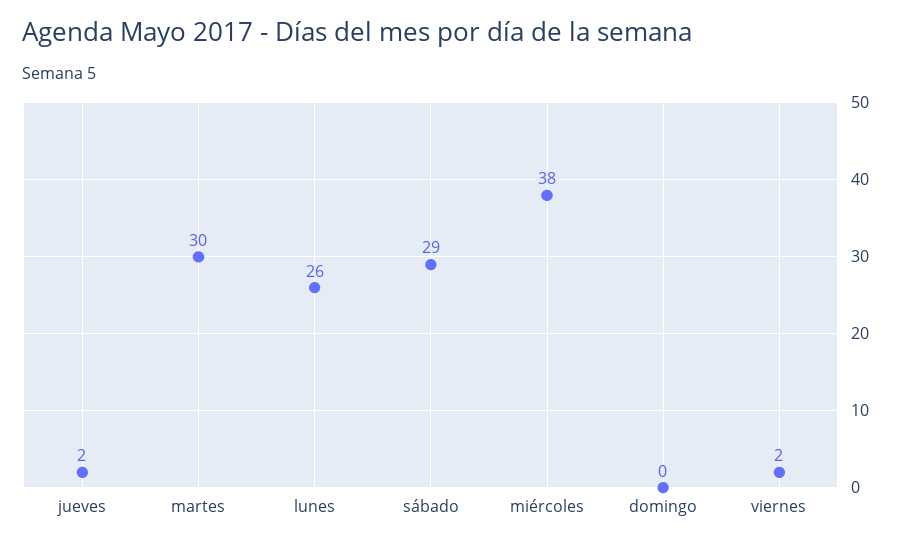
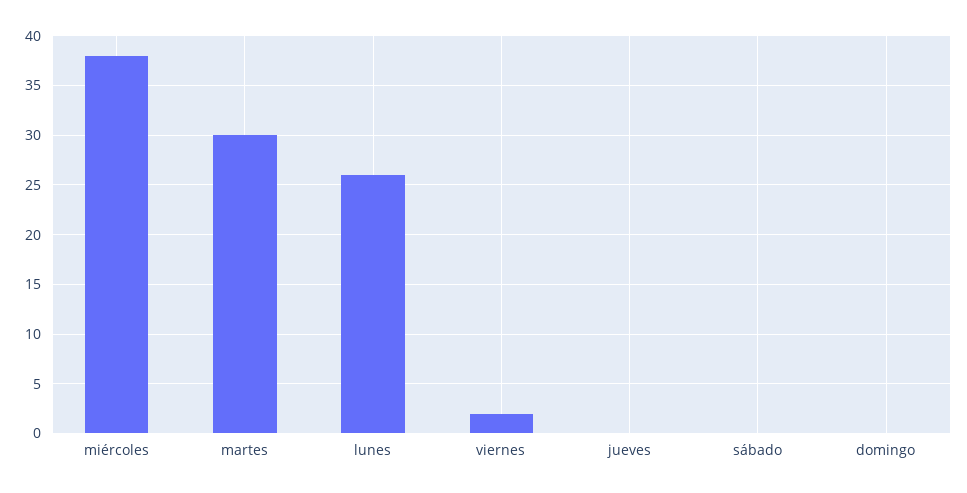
jueves: 2 -> 0
sábado: 29 -> 0

